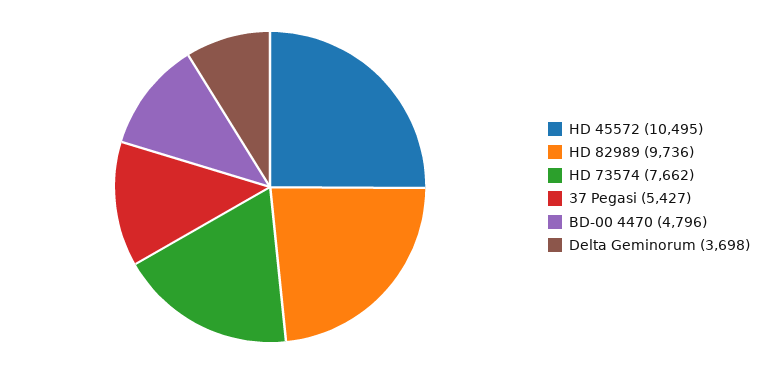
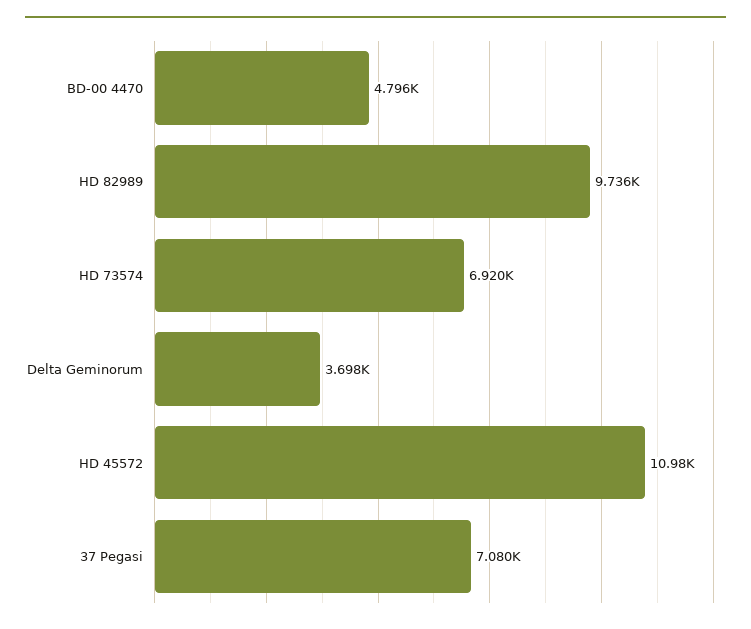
HD 45572: 10495 -> 10980
HD 73574: 7662 -> 6920
37 Pegasi: 5427 -> 7080

